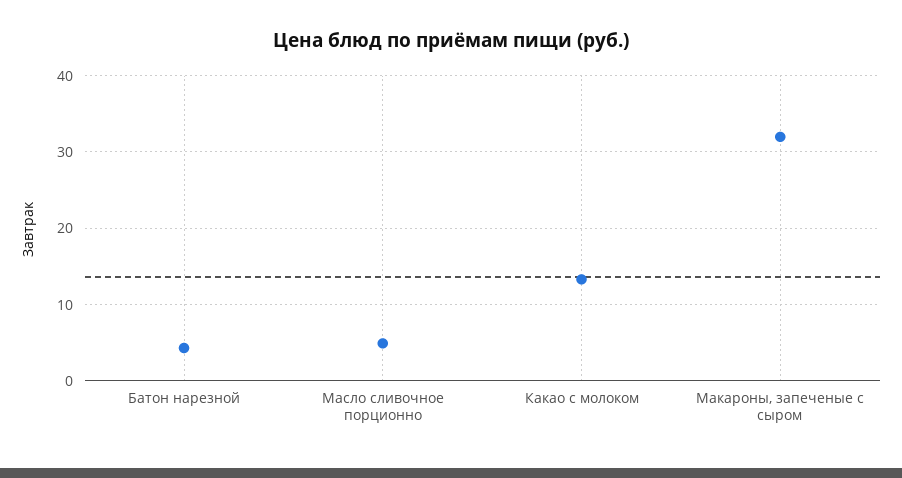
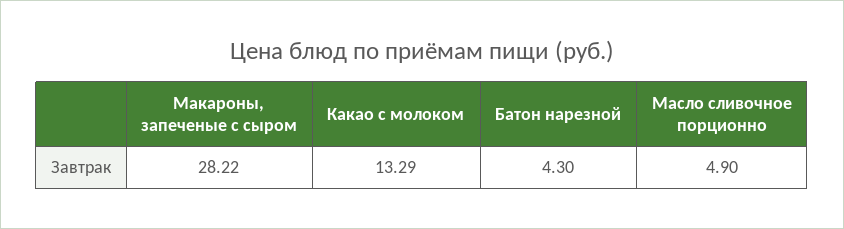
Макароны, запеченые с сыром: 32 -> 28.22

